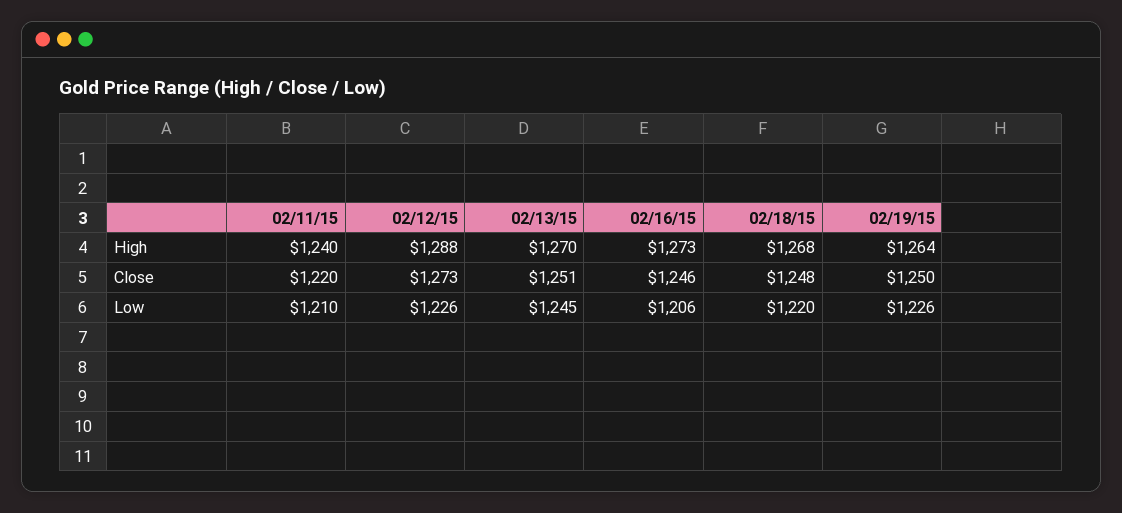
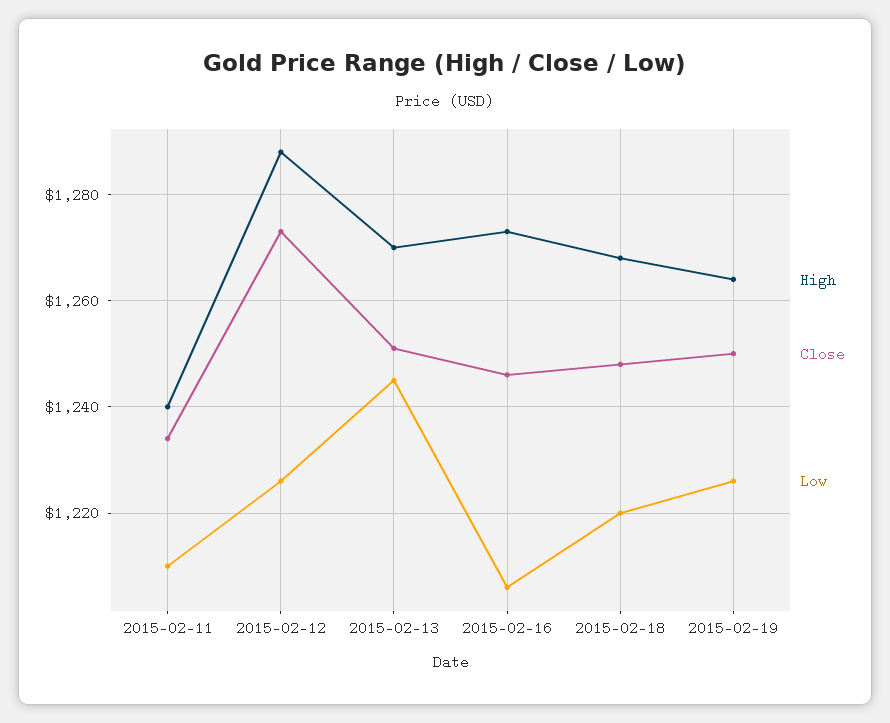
Close, 02/11/15: 1220 -> 1235

